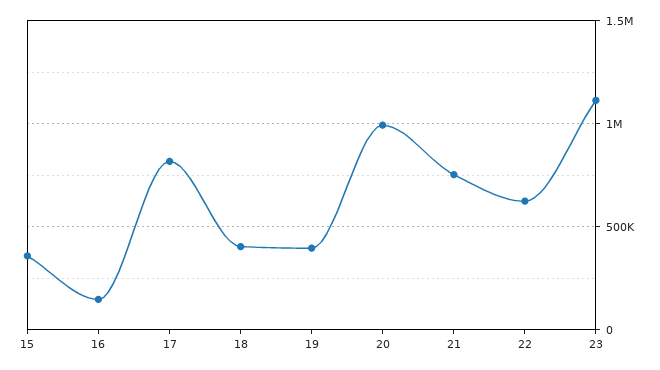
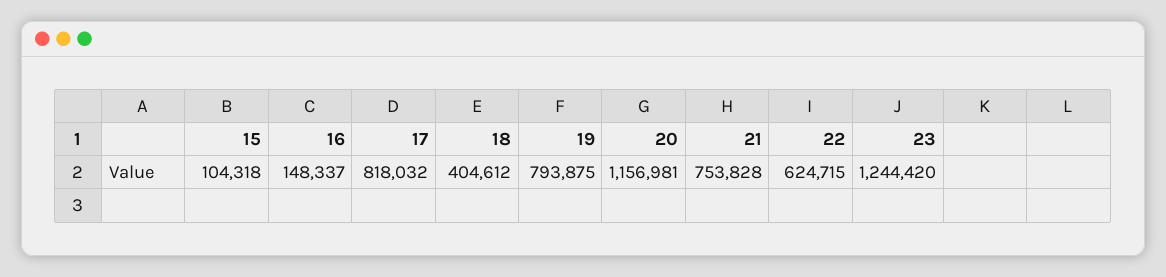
15: 350000 -> 104318
19: 400000 -> 793875
20: 1000000 -> 1156981
23: 1100000 -> 1244420

